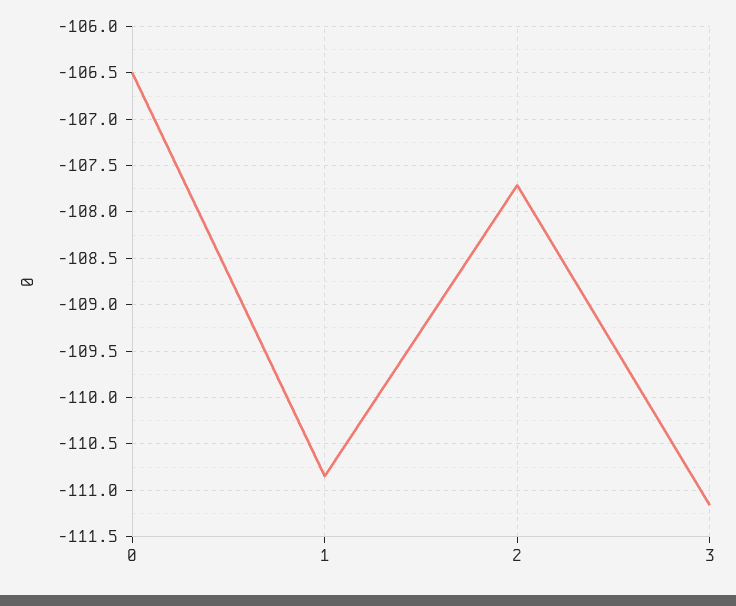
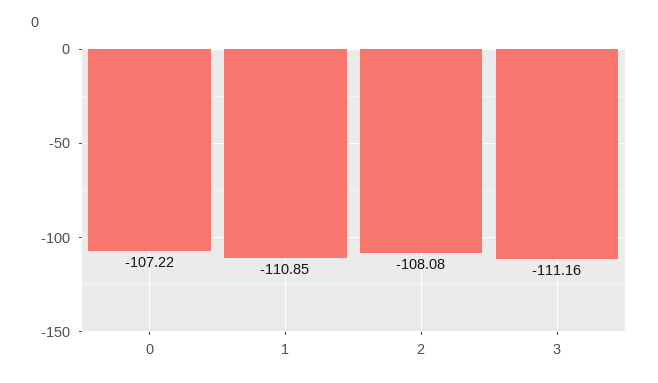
0: -106.5 -> -107.22
2: -107.7 -> -108.08

